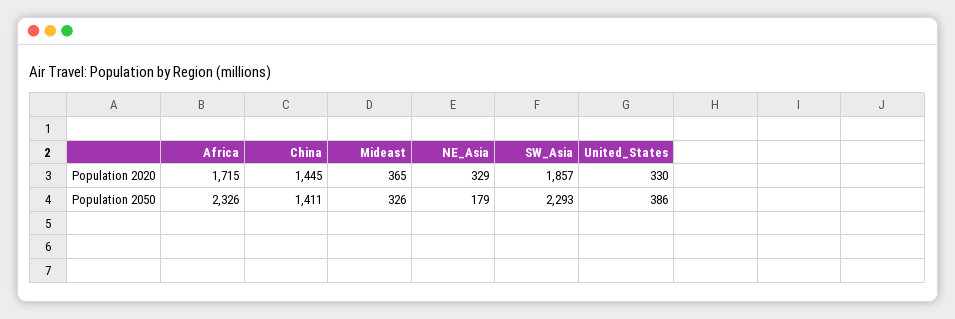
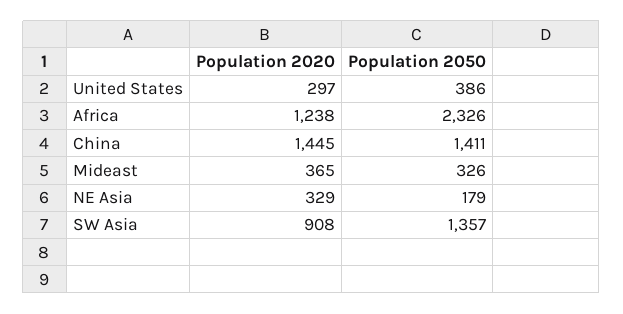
Africa, Population 2020: 1715 -> 1238
SW_Asia, Population 2020: 1857 -> 908
United_States, Population 2020: 330 -> 297
SW_Asia, Population 2050: 2293 -> 1357

